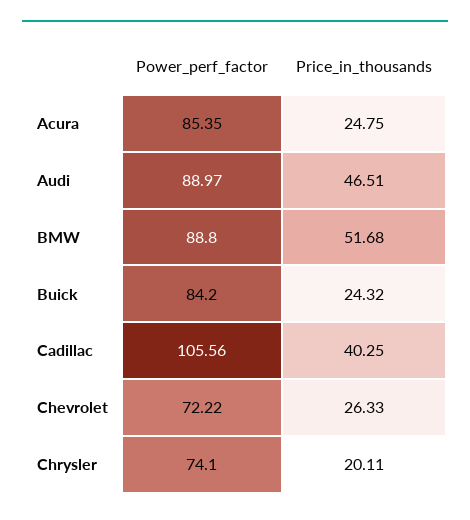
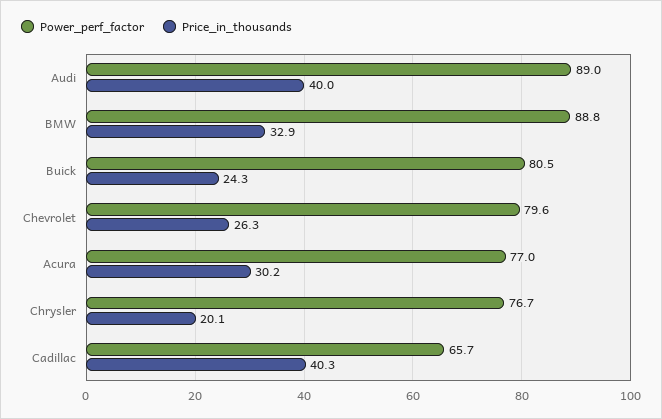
Power_perf_factor, Acura: 85.35 -> 77
Price_in_thousands, Acura: 24.75 -> 30.2
Price_in_thousands, Audi: 46.51 -> 40
Price_in_thousands, BMW: 51.68 -> 32.9
Power_perf_factor, Buick: 84.2 -> 80.5
Power_perf_factor, Cadillac: 105.56 -> 65.7
Power_perf_factor, Chevrolet: 72.22 -> 79.6
Power_perf_factor, Chrysler: 74.1 -> 76.7

